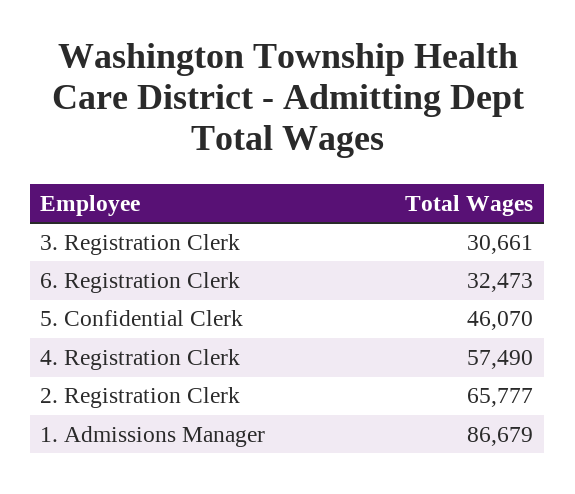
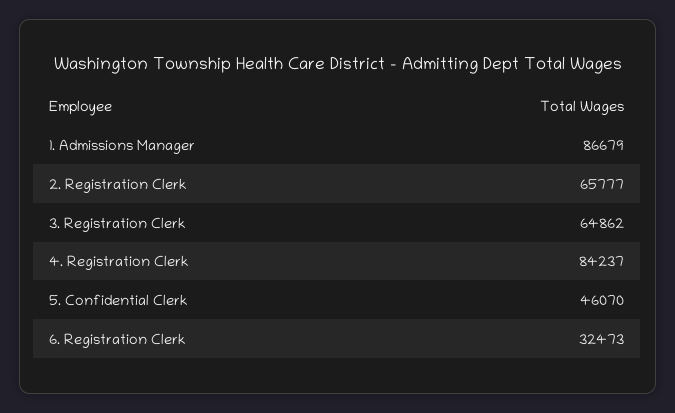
3. Registration Clerk: 30661 -> 64862
4. Registration Clerk: 57490 -> 84237

